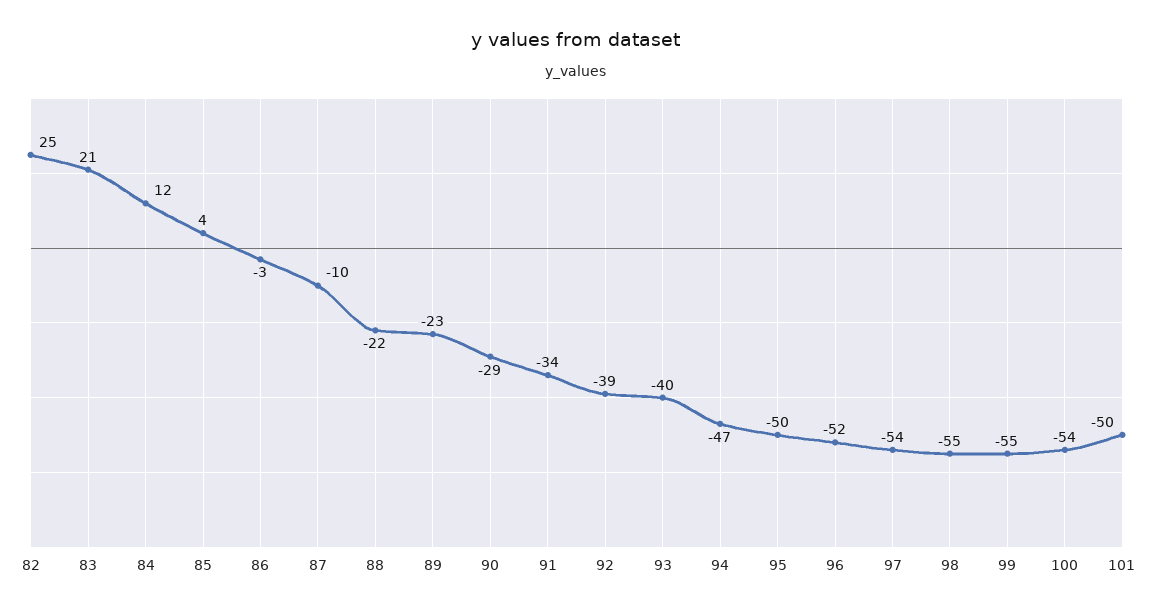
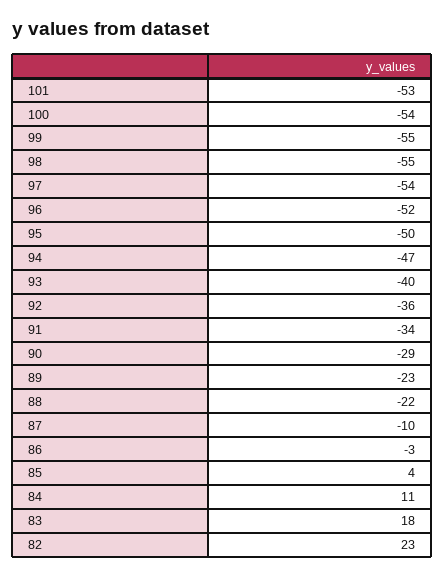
82: 25 -> 23
83: 21 -> 18
84: 12 -> 11
92: -39 -> -36
101: -50 -> -53

